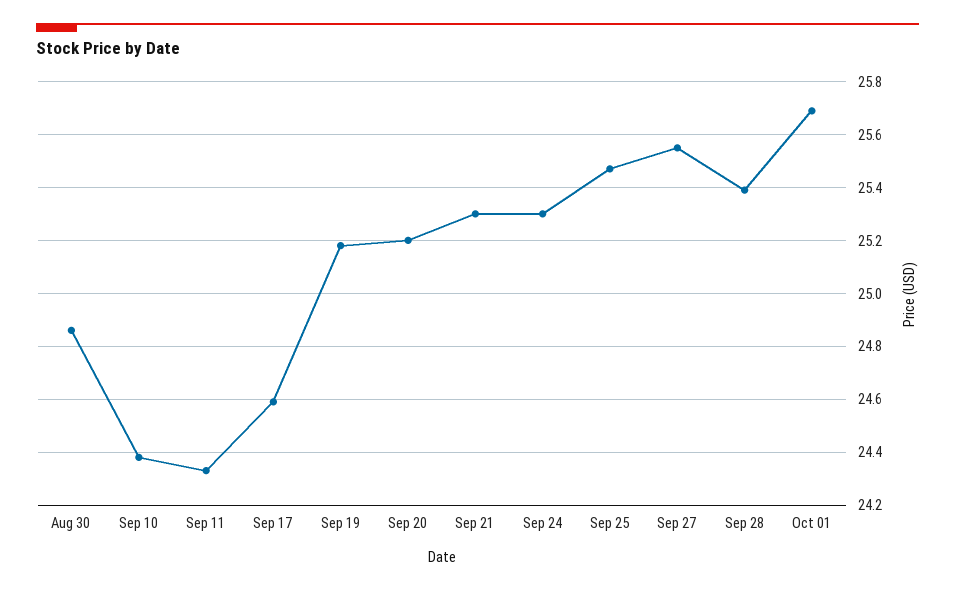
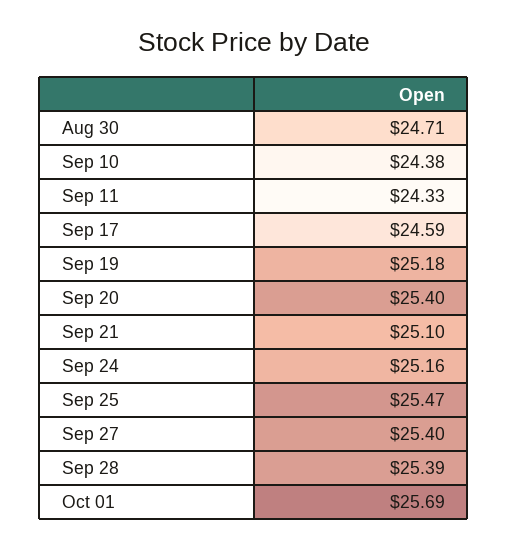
Aug 30: 24.85 -> 24.71
Sep 20: 25.2 -> 25.4
Sep 21: 25.3 -> 25.1
Sep 24: 25.3 -> 25.16
Sep 27: 25.55 -> 25.4

